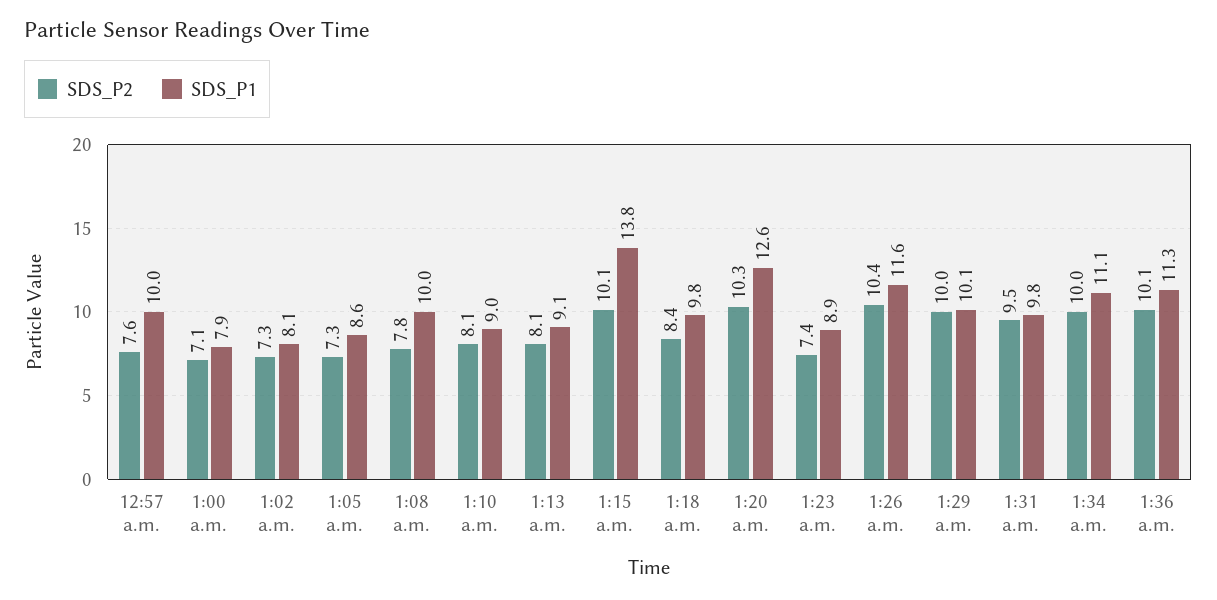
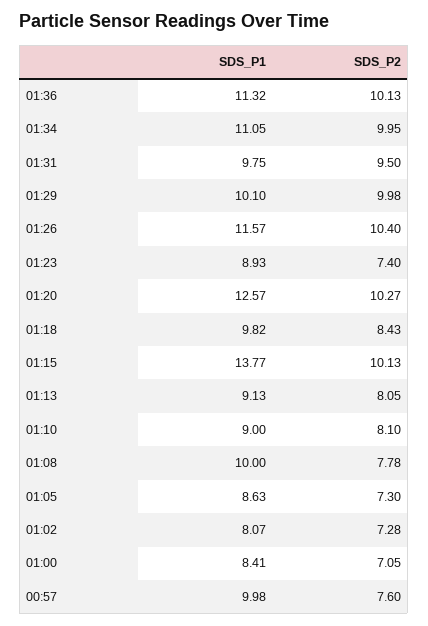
SDS_P1, 1:00 a.m.: 7.9 -> 8.41

